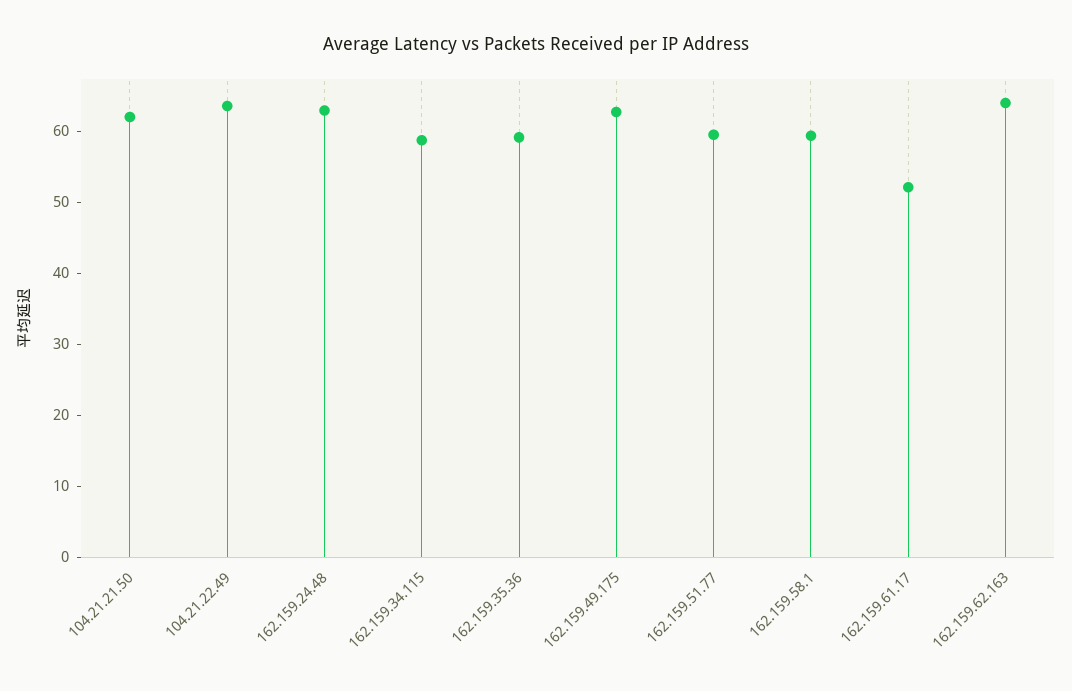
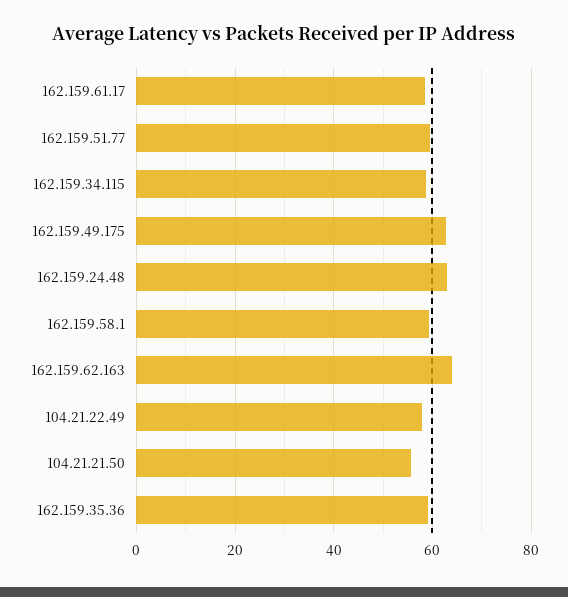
104.21.21.50: 62 -> 56
104.21.22.49: 64 -> 58
162.159.61.17: 52 -> 58

